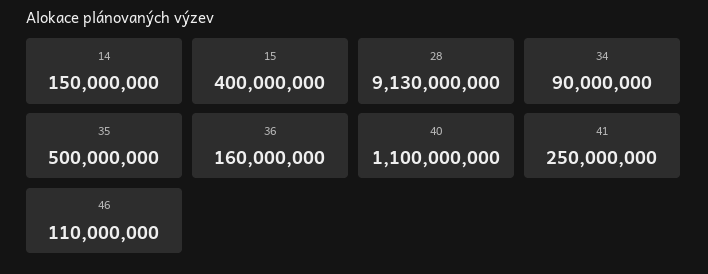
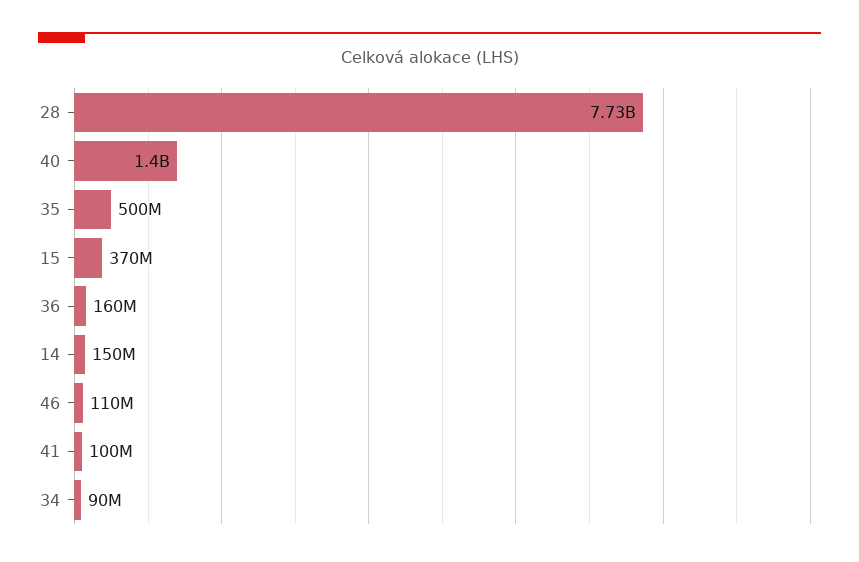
15: 400000000 -> 370000000
28: 9130000000 -> 7730000000
40: 1100000000 -> 1400000000
41: 250000000 -> 100000000

